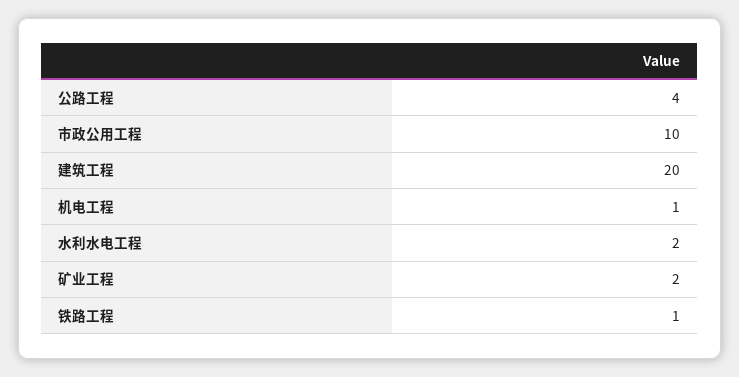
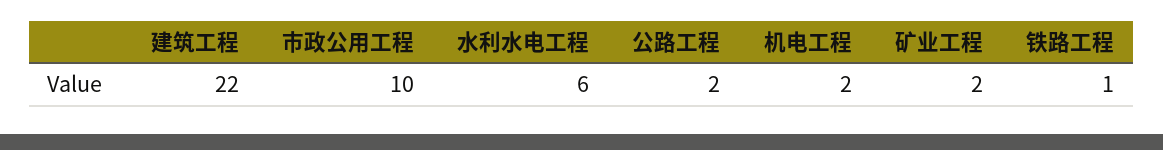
公路工程: 4 -> 2
建筑工程: 20 -> 22
机电工程: 1 -> 2
水利水电工程: 2 -> 6

